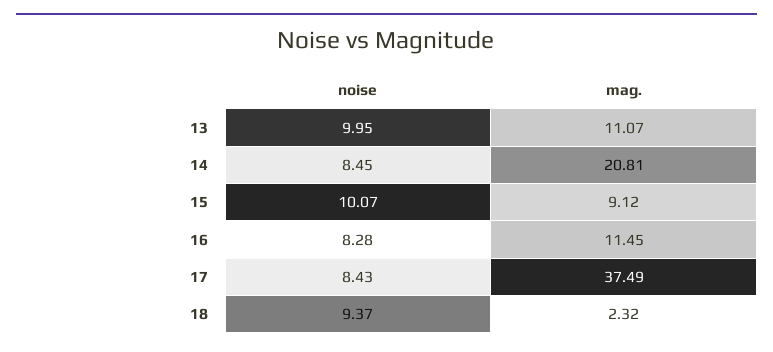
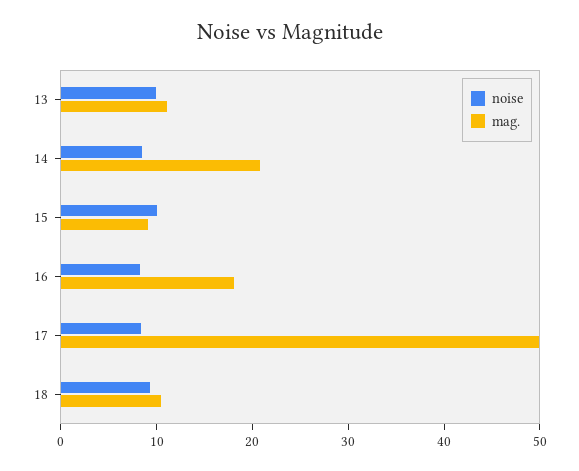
mag., 16: 11.45 -> 18
mag., 17: 37.49 -> 50
mag., 18: 2.32 -> 10

